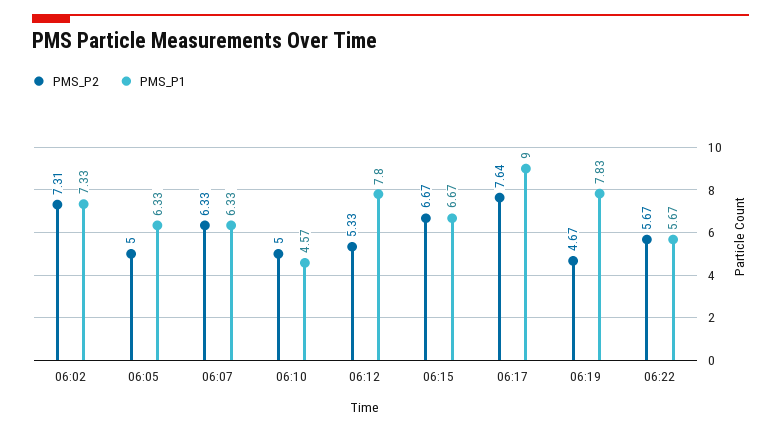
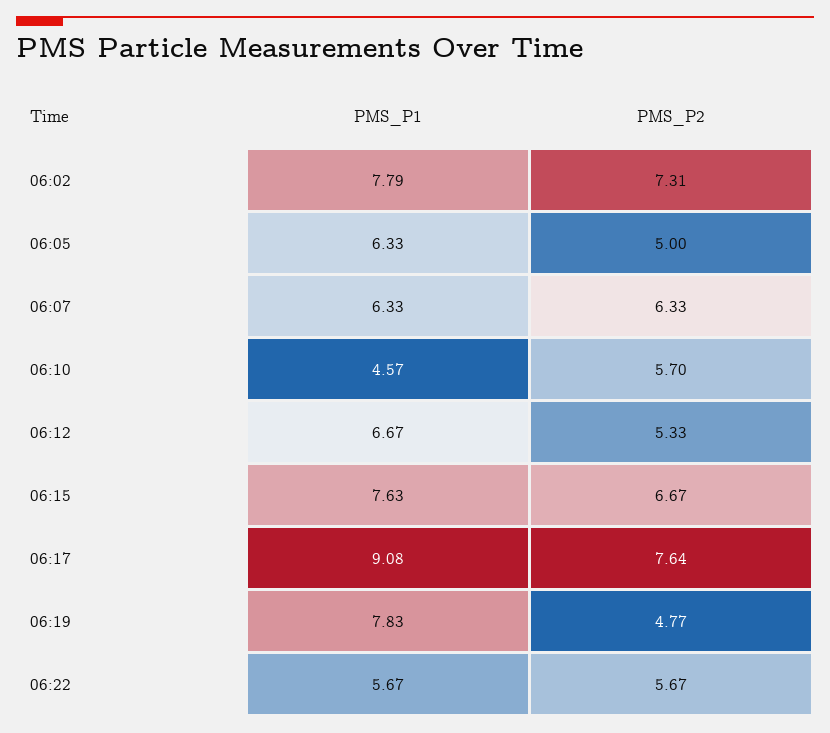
PMS_P1, 06:02: 7.33 -> 7.79
PMS_P2, 06:10: 5 -> 5.7
PMS_P1, 06:12: 7.8 -> 6.67
PMS_P1, 06:15: 6.67 -> 7.63
PMS_P1, 06:17: 9 -> 9.08
PMS_P2, 06:19: 4.67 -> 4.77

